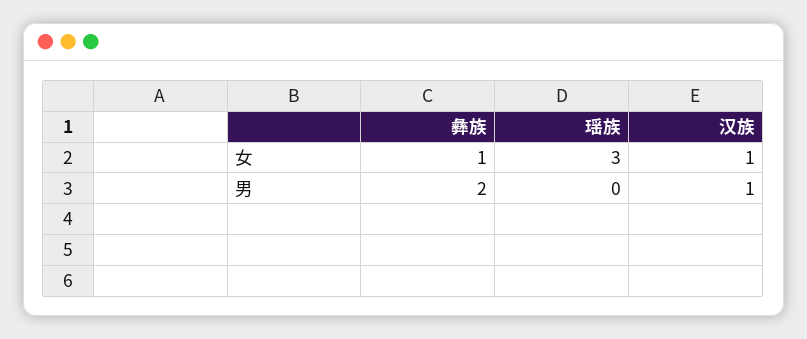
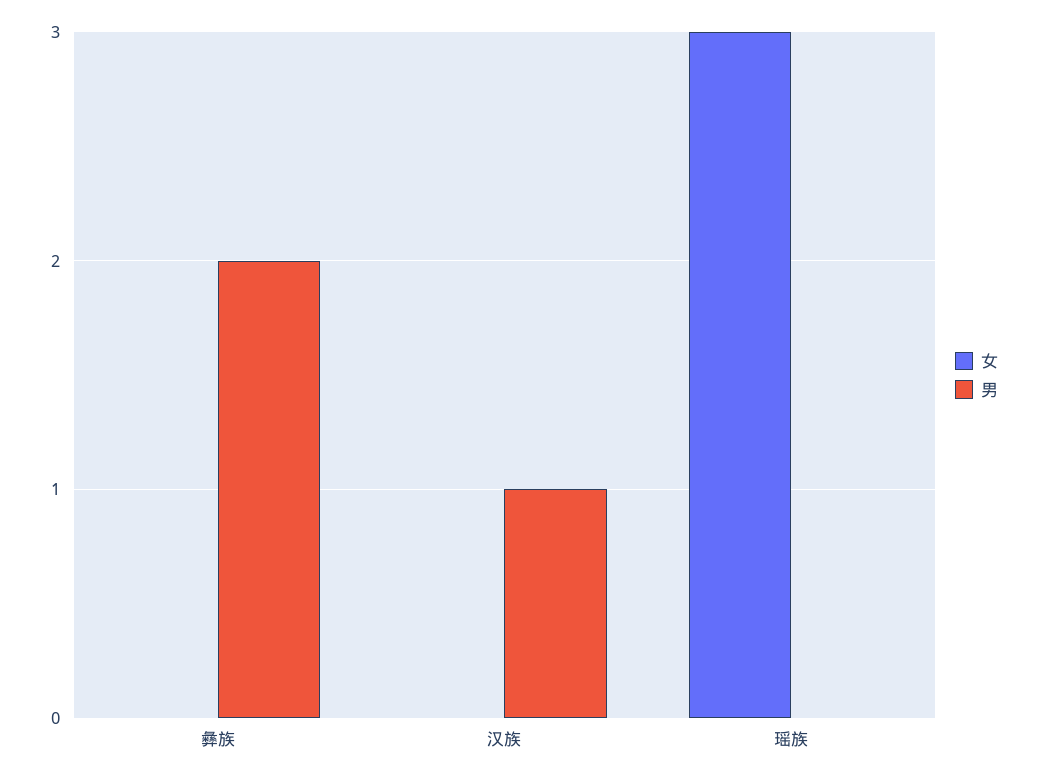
女, 彝族: 1 -> 0
女, 汉族: 1 -> 0

